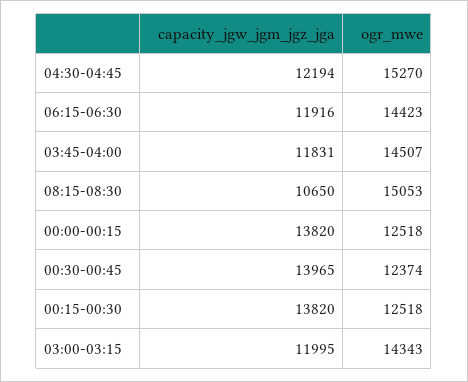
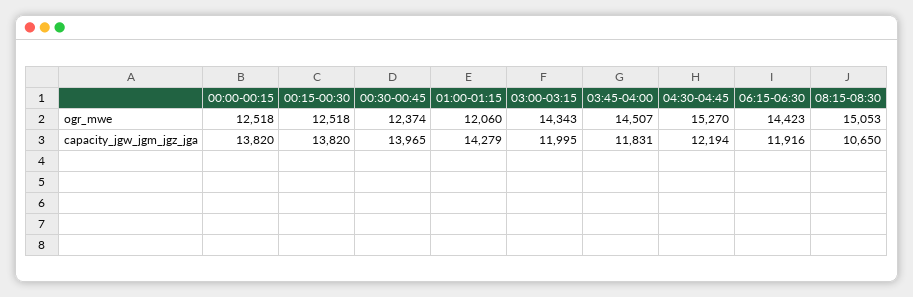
ogr_mwe, 01:00-01:15: none -> 12060
capacity_jgw_jgm_jgz_jga, 01:00-01:15: none -> 14279

